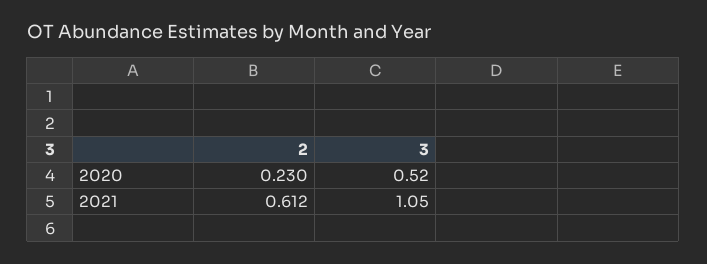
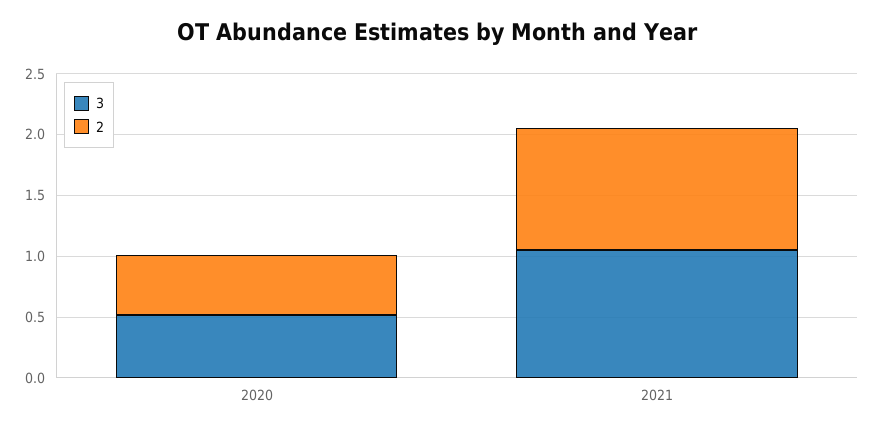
2, 2020: 0.23 -> 0.5
2, 2021: 0.612 -> 1

